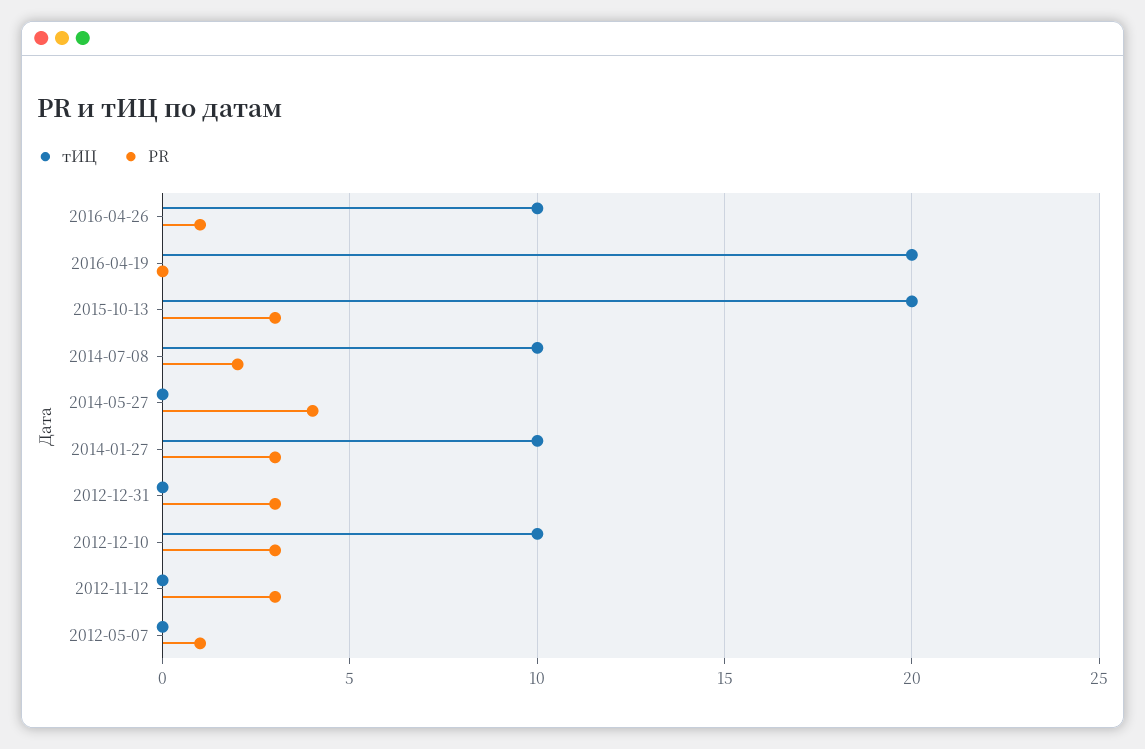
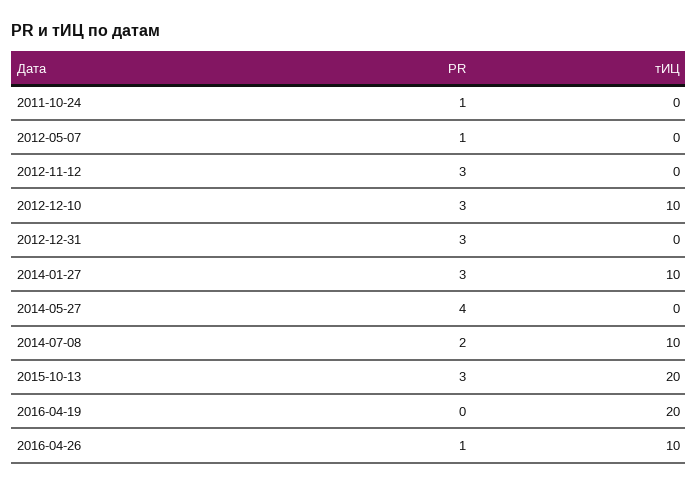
PR, 2011-10-24: none -> 1
тИЦ, 2011-10-24: none -> 0

